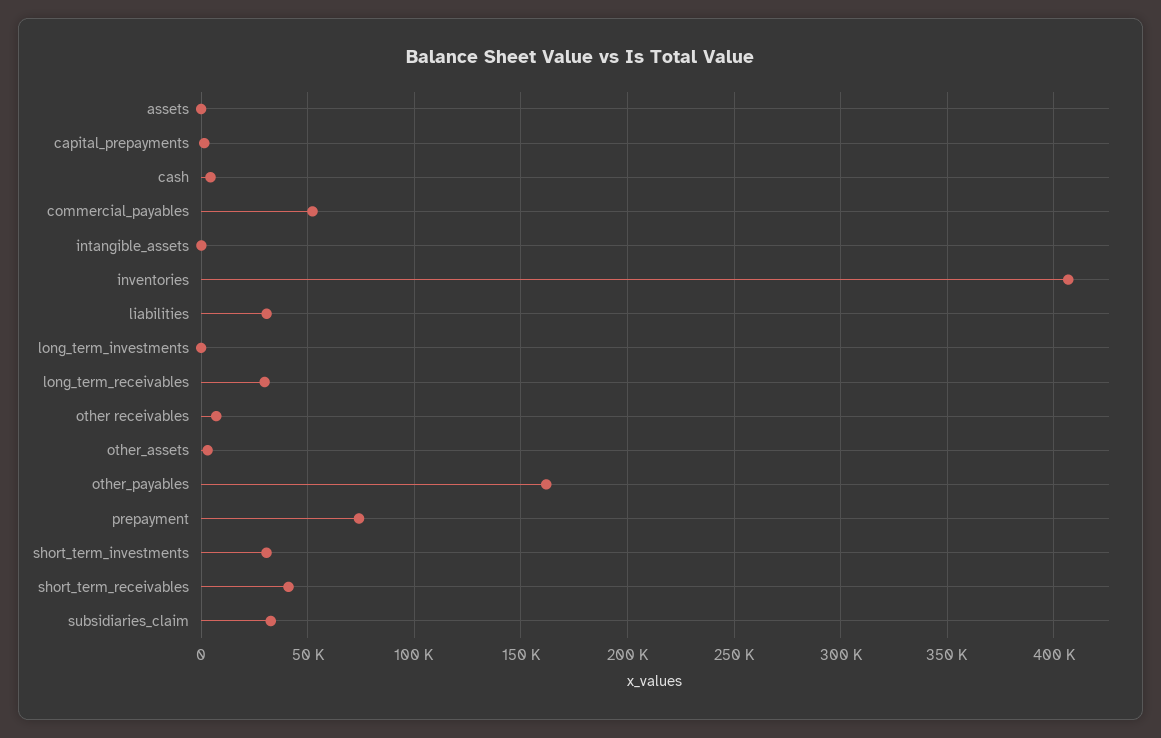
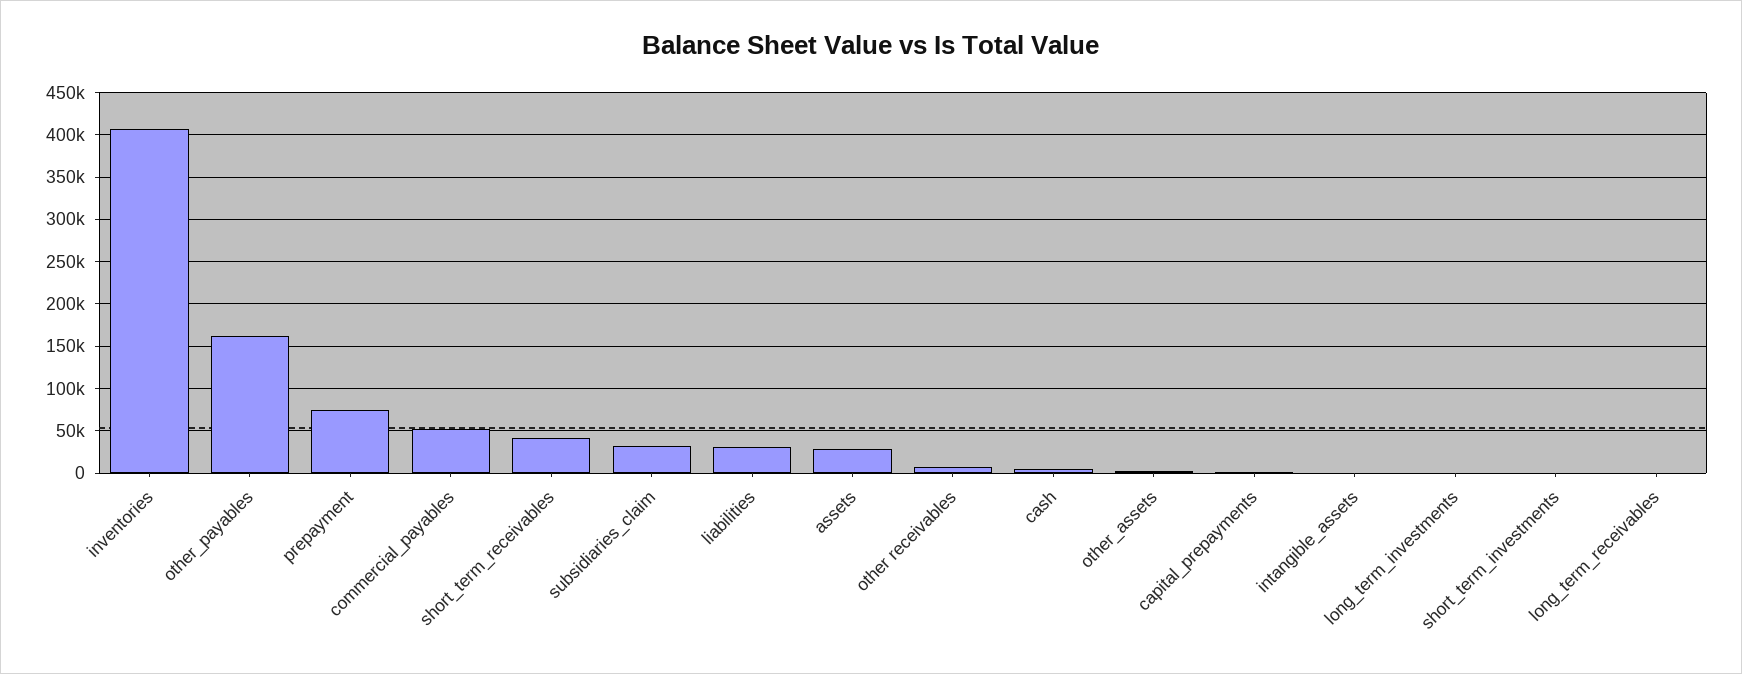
assets: 0 -> 30000
long_term_receivables: 30000 -> 0
short_term_investments: 30000 -> 0

